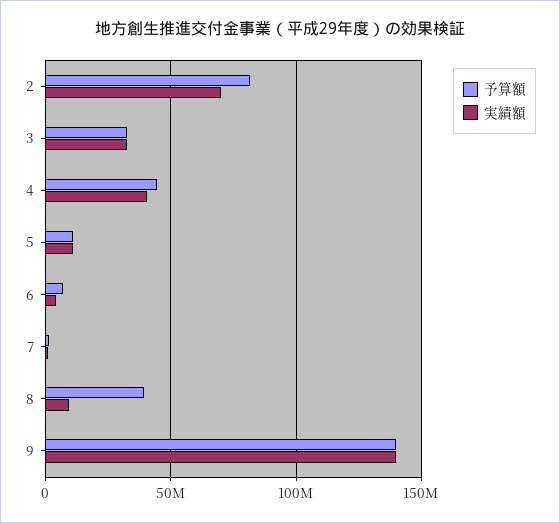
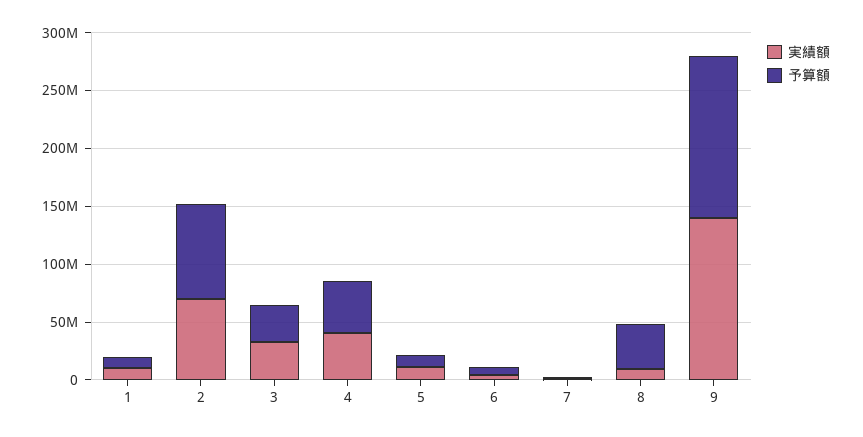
実績額, 1: none -> 10000000
予算額, 1: none -> 10000000

